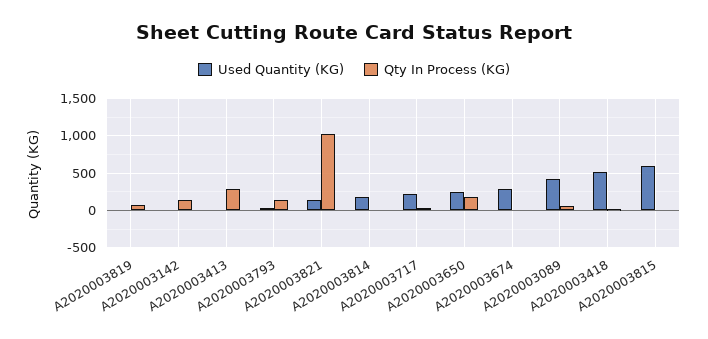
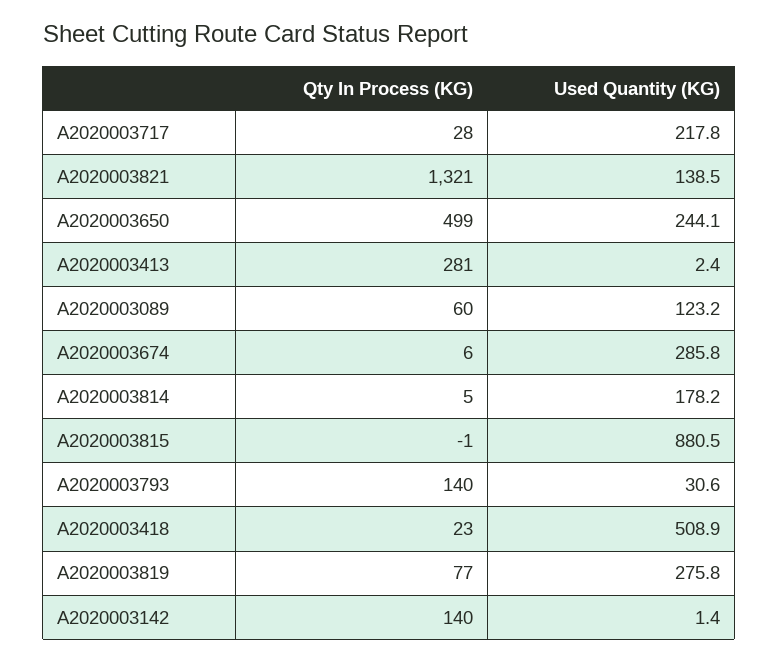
Used Quantity (KG), A2020003819: 0 -> 275.8
Qty In Process (KG), A2020003821: 1000 -> 1321
Qty In Process (KG), A2020003650: 200 -> 499
Used Quantity (KG), A2020003089: 400 -> 123.2
Used Quantity (KG), A2020003815: 600 -> 880.5

